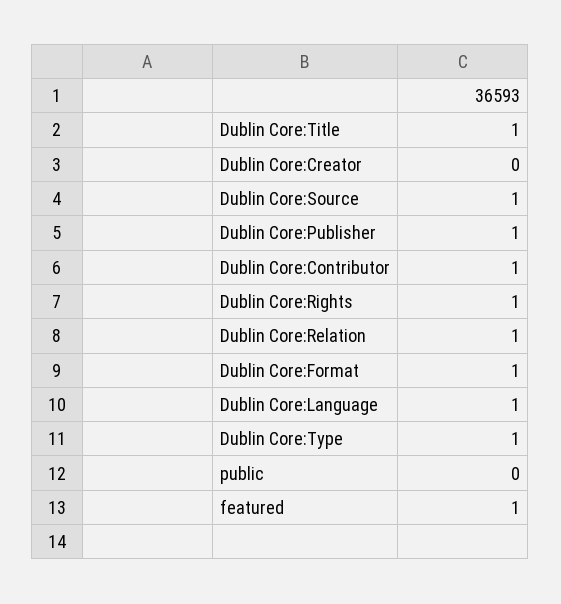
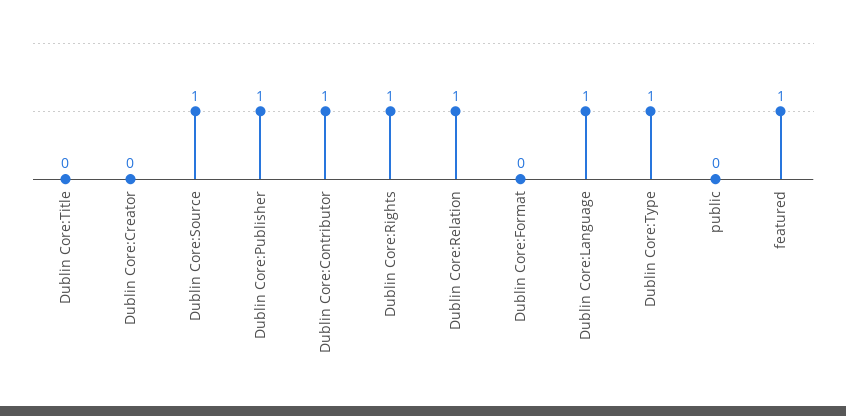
Dublin Core:Title: 1 -> 0
Dublin Core:Format: 1 -> 0

